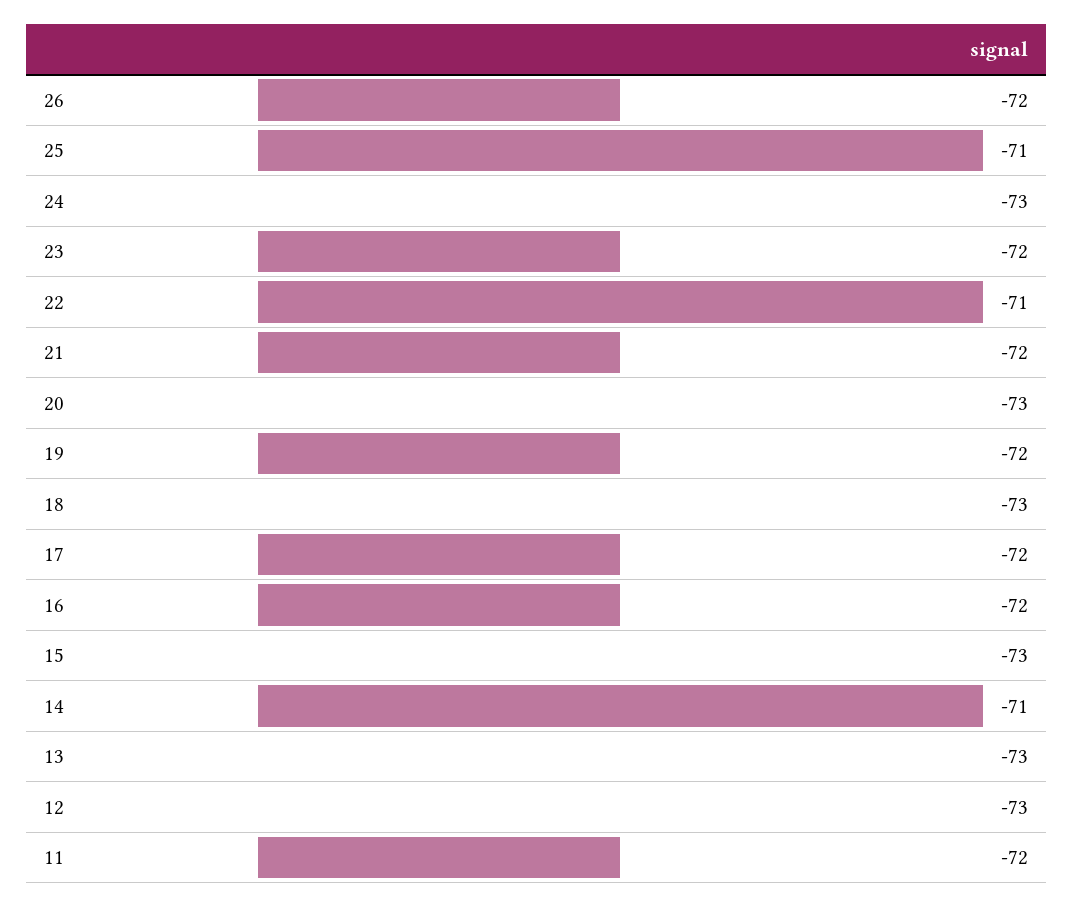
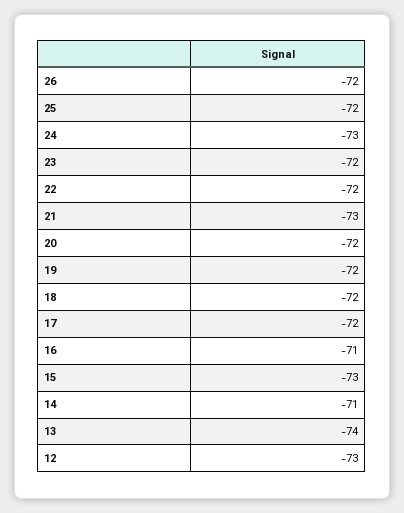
25: -71 -> -72
22: -71 -> -72
21: -72 -> -73
20: -73 -> -72
18: -73 -> -72
16: -72 -> -71
13: -73 -> -74
11: -72 -> none

